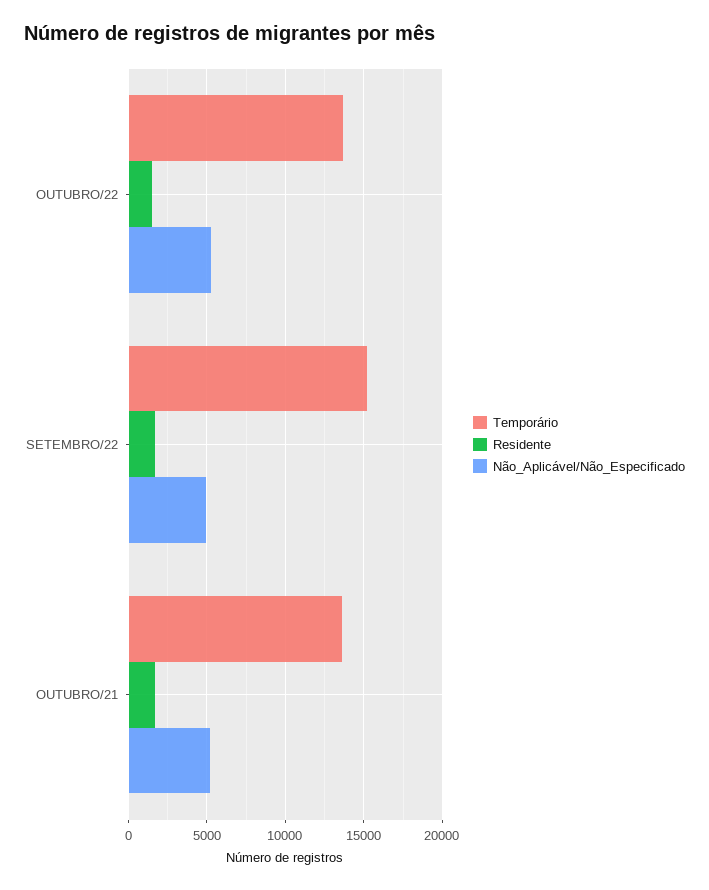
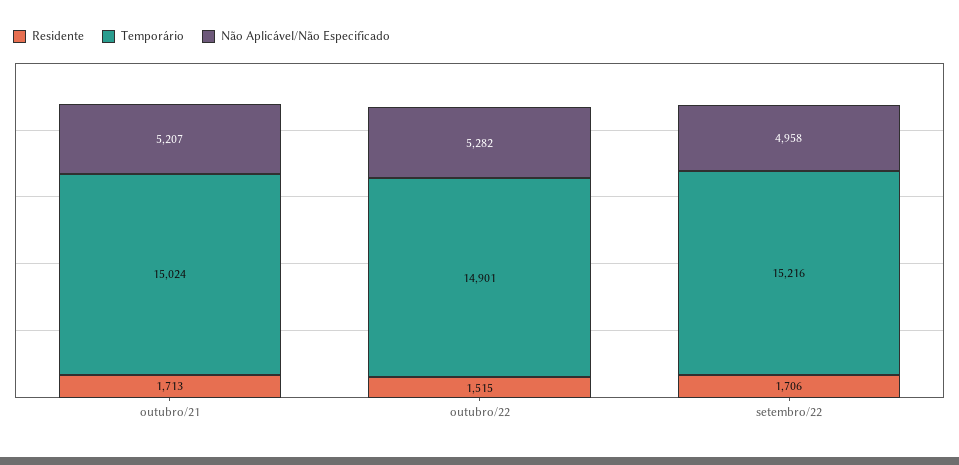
Temporário, OUTUBRO/22: 13500 -> 14901
Temporário, OUTUBRO/21: 13500 -> 15024

